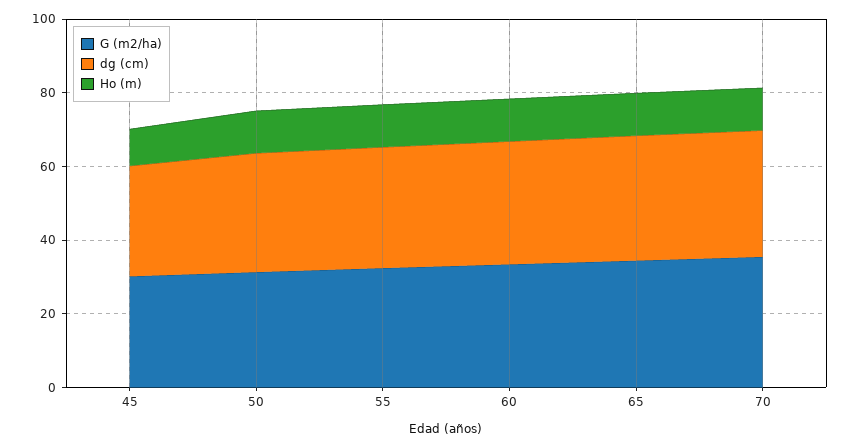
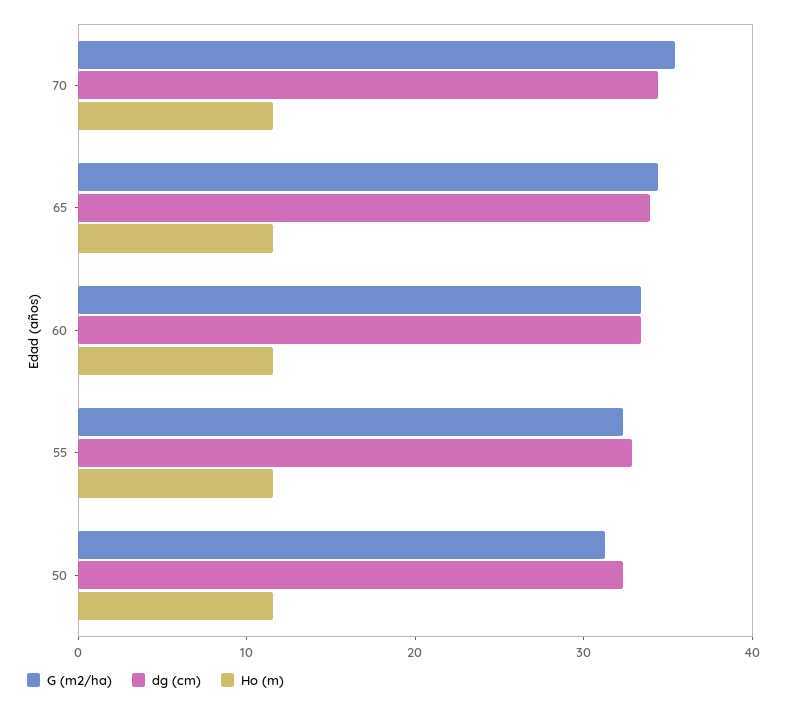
G (m2/ha), 45: 30 -> none
dg (cm), 45: 30 -> none
Ho (m), 45: 10 -> none

